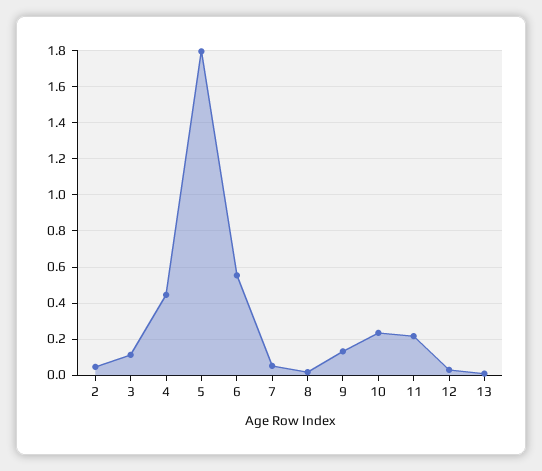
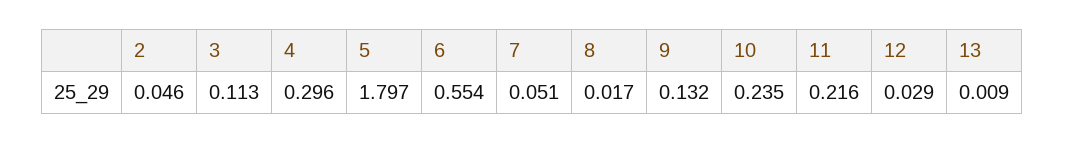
4: 0.45 -> 0.296

